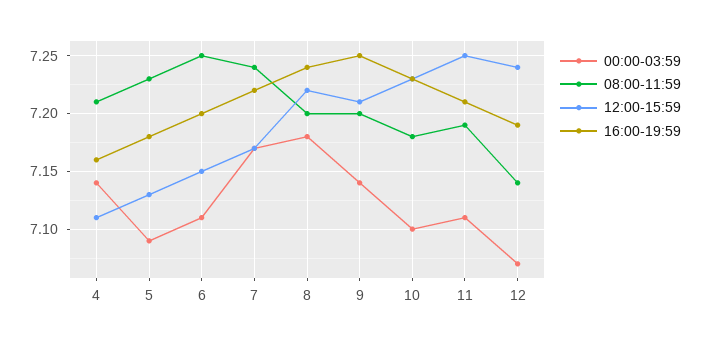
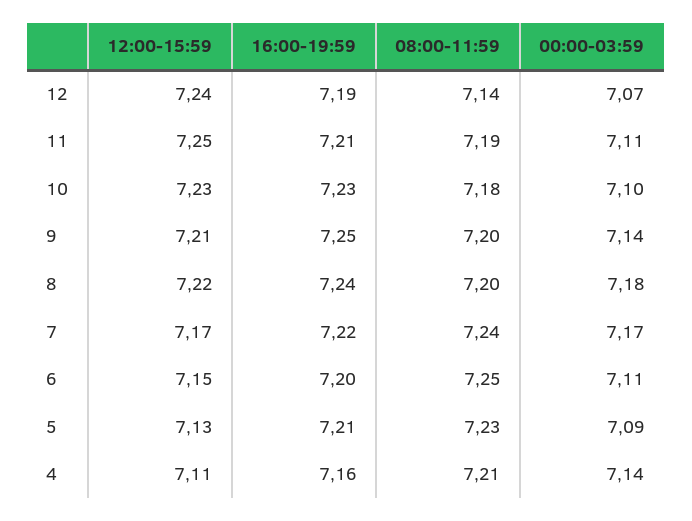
16:00-19:59, 5: 7.18 -> 7.21

